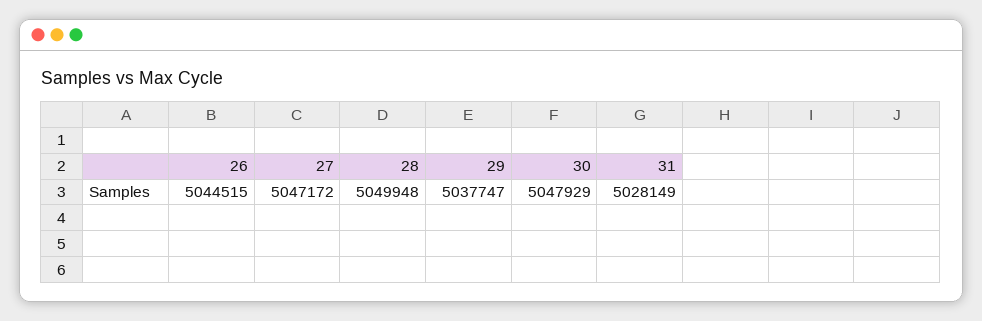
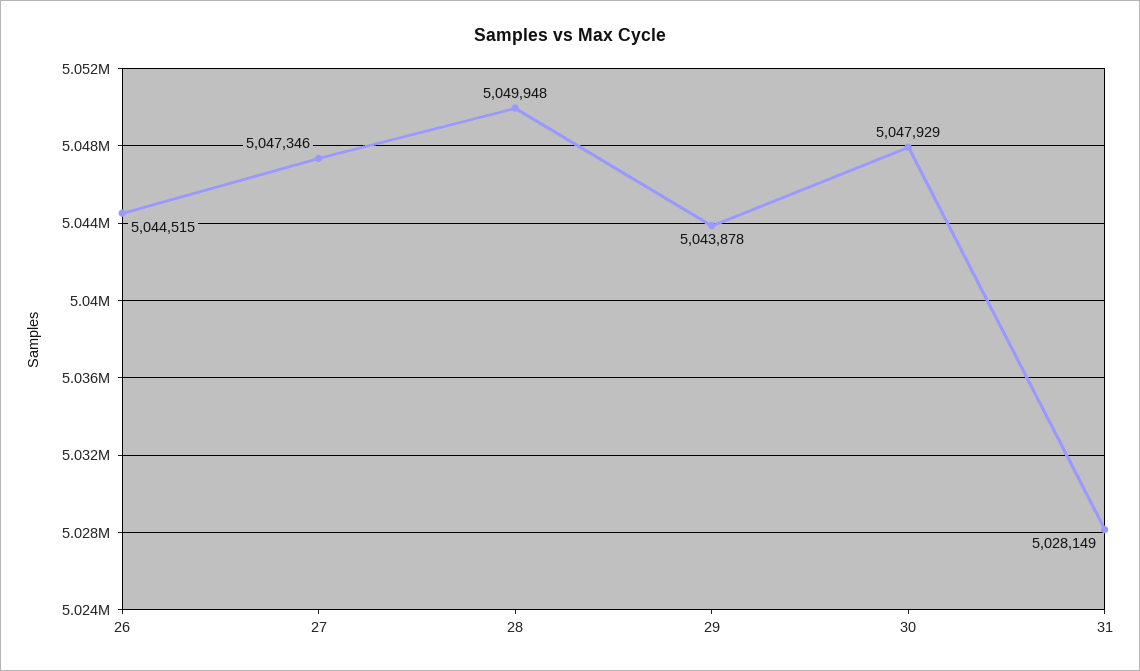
27: 5047172 -> 5047346
29: 5037747 -> 5043878

